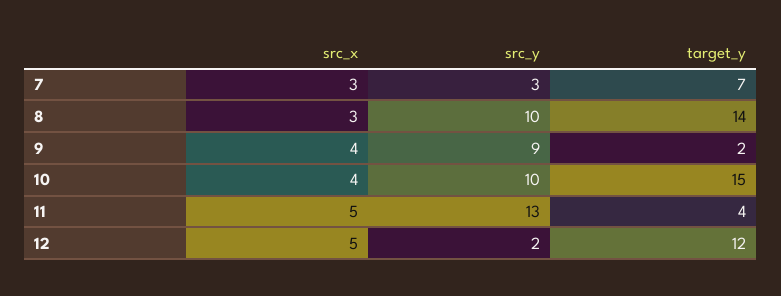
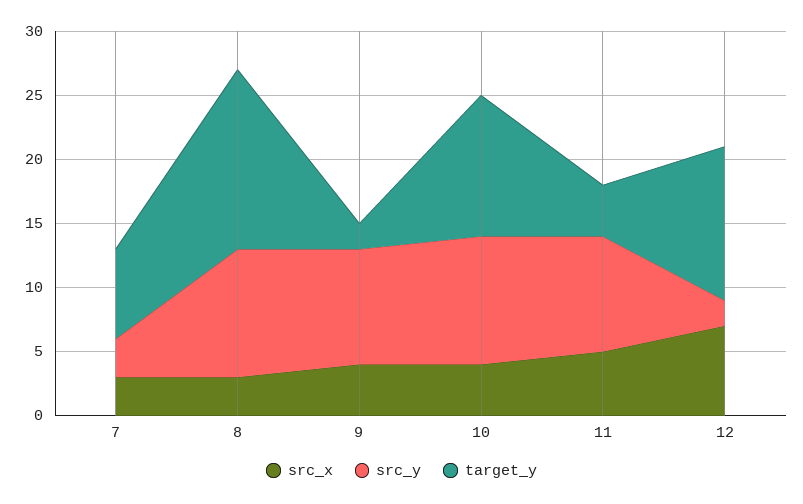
target_y, 10: 15 -> 11
src_y, 11: 13 -> 9
src_x, 12: 5 -> 7

